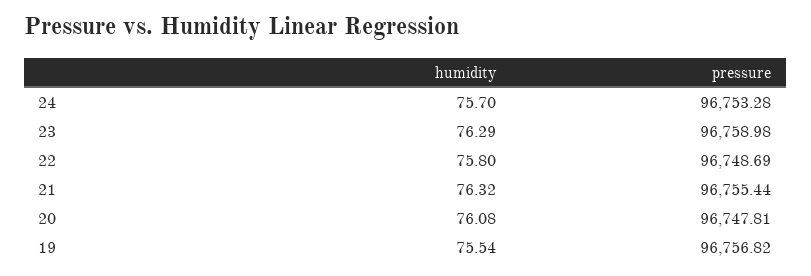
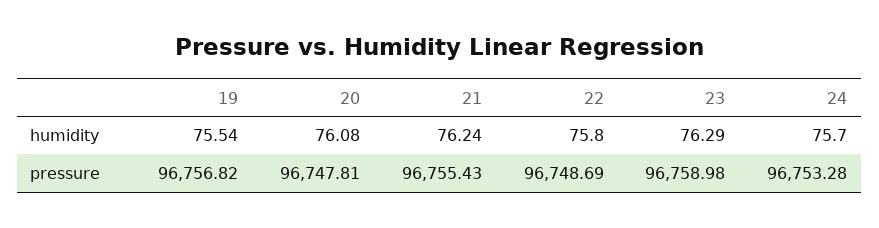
humidity, 21: 76.32 -> 76.24
pressure, 21: 96755.44 -> 96755.43

